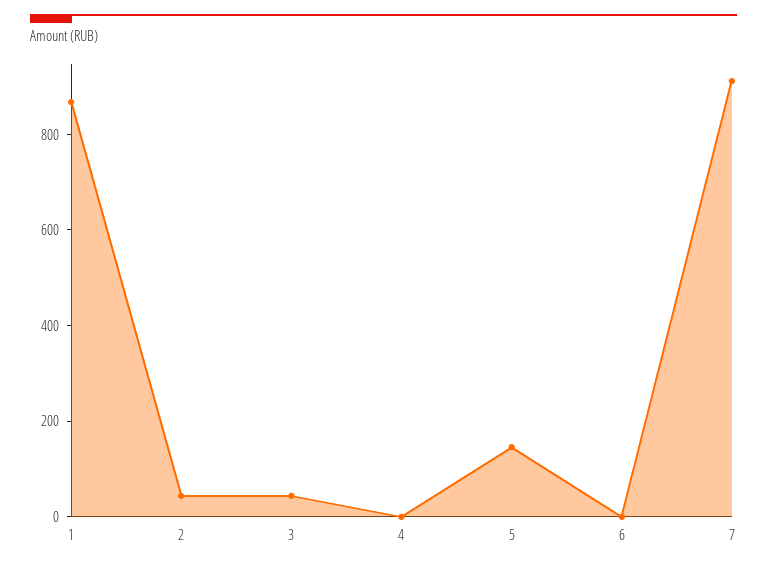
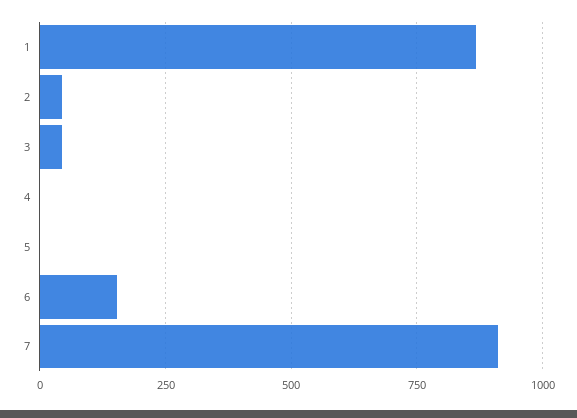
5: 150 -> 0
6: 0 -> 150

